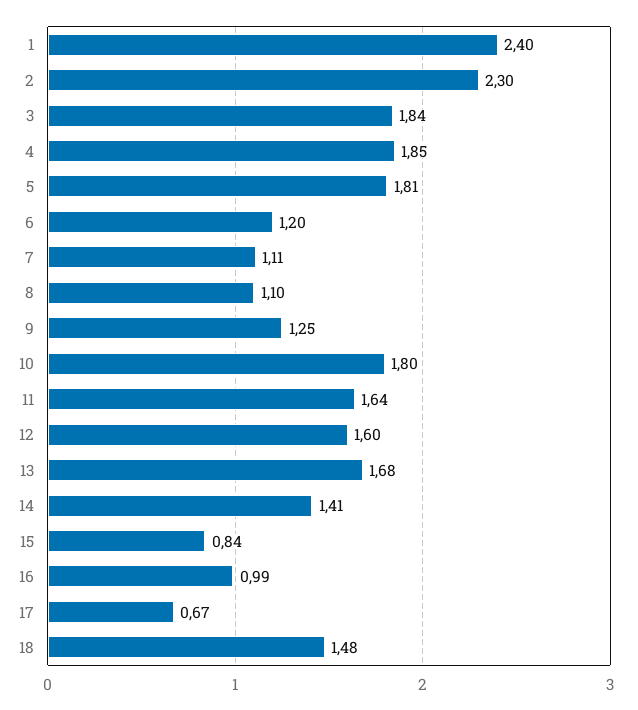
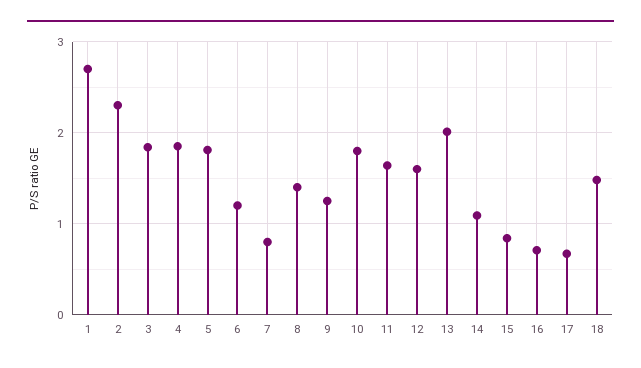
1: 2.4 -> 2.7
7: 1.11 -> 0.8
8: 1.1 -> 1.4
13: 1.68 -> 2
14: 1.41 -> 1.1
16: 0.99 -> 0.7

